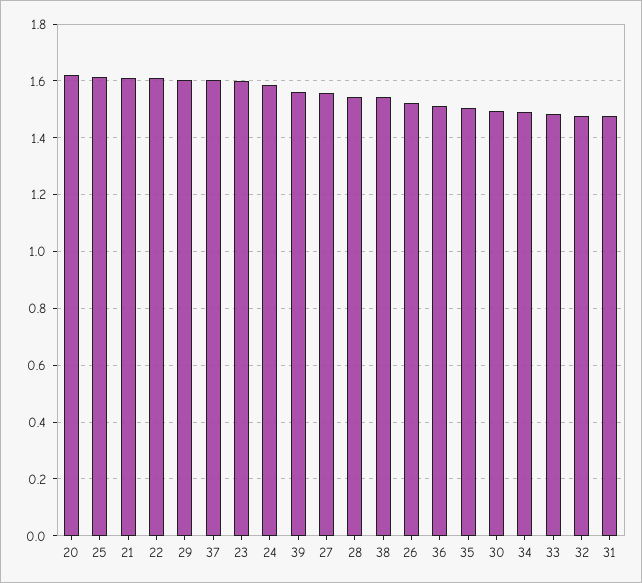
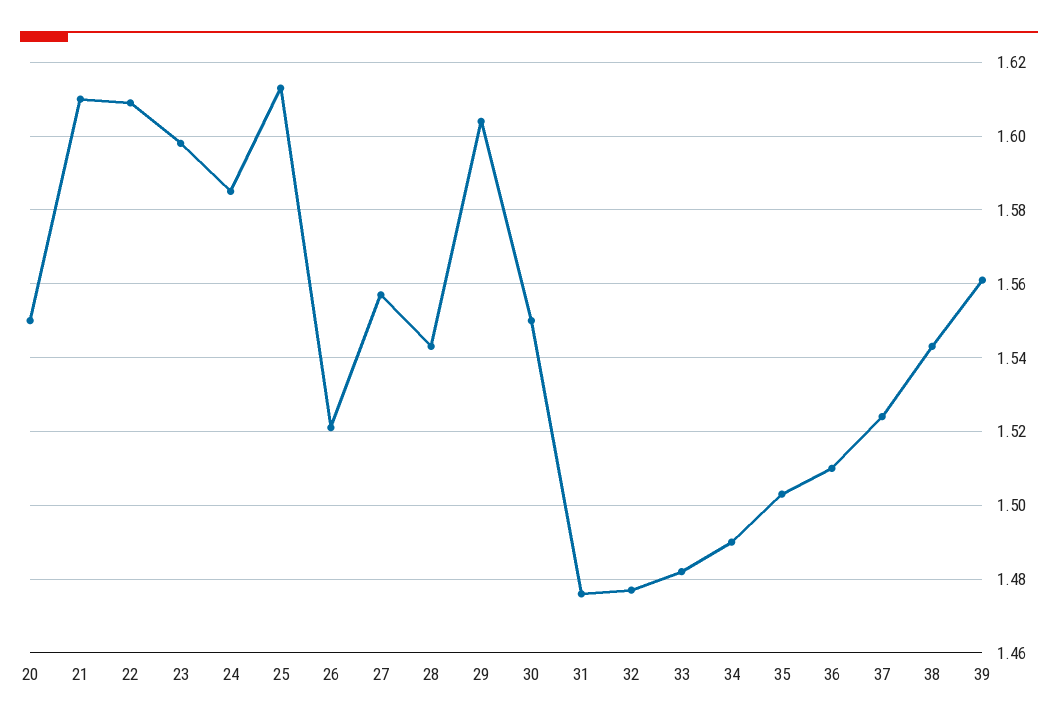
20: 1.625 -> 1.55
37: 1.6 -> 1.525
30: 1.5 -> 1.55

